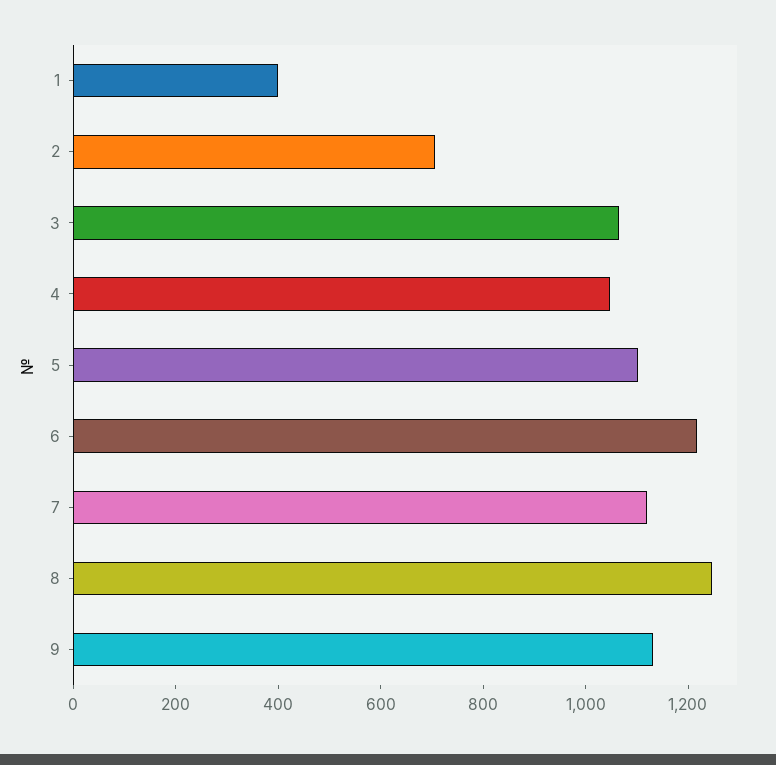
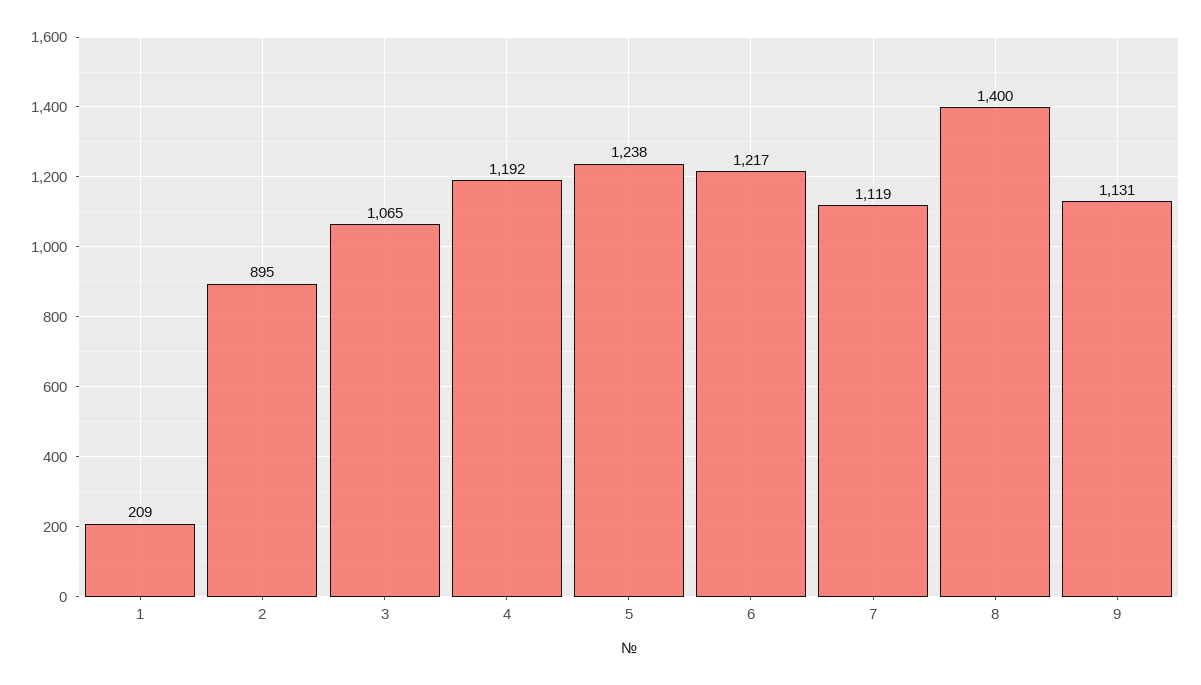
1: 400 -> 209
2: 700 -> 895
4: 1050 -> 1192
5: 1100 -> 1238
8: 1250 -> 1400

